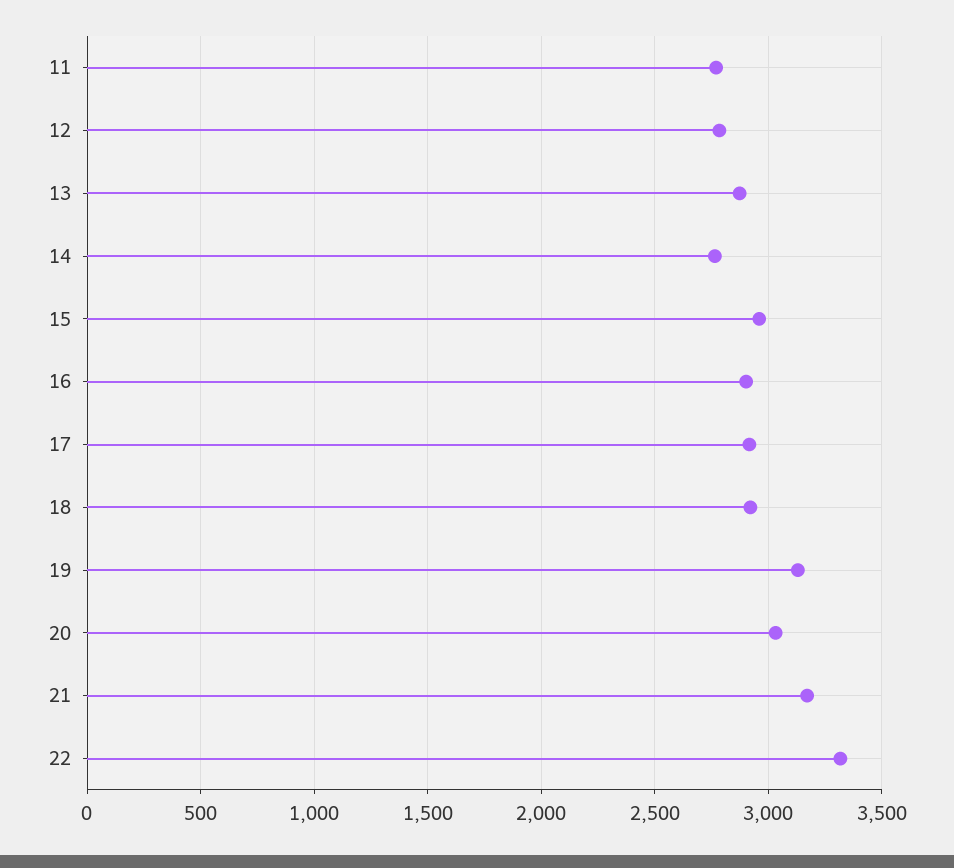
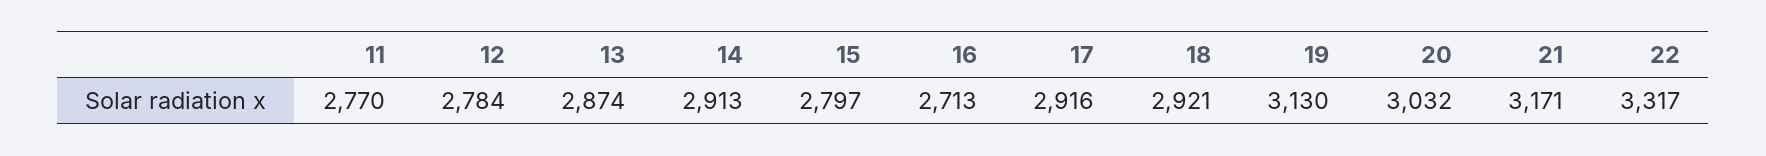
14: 2750 -> 2913
15: 2950 -> 2797
16: 2900 -> 2713

